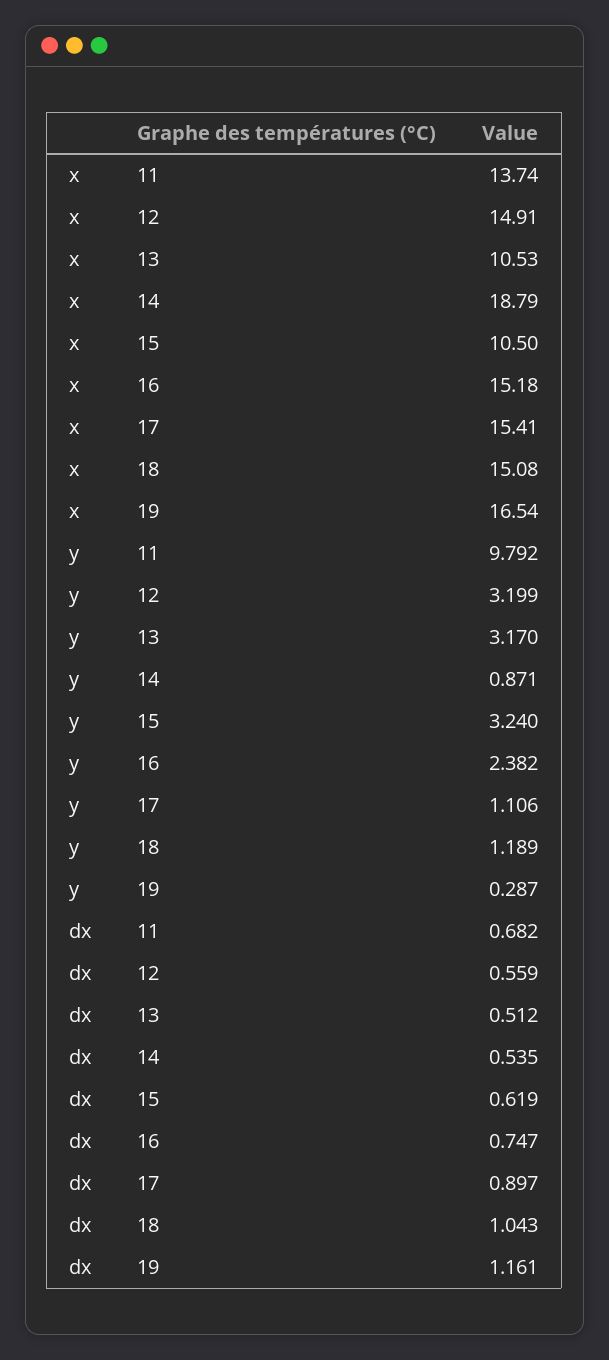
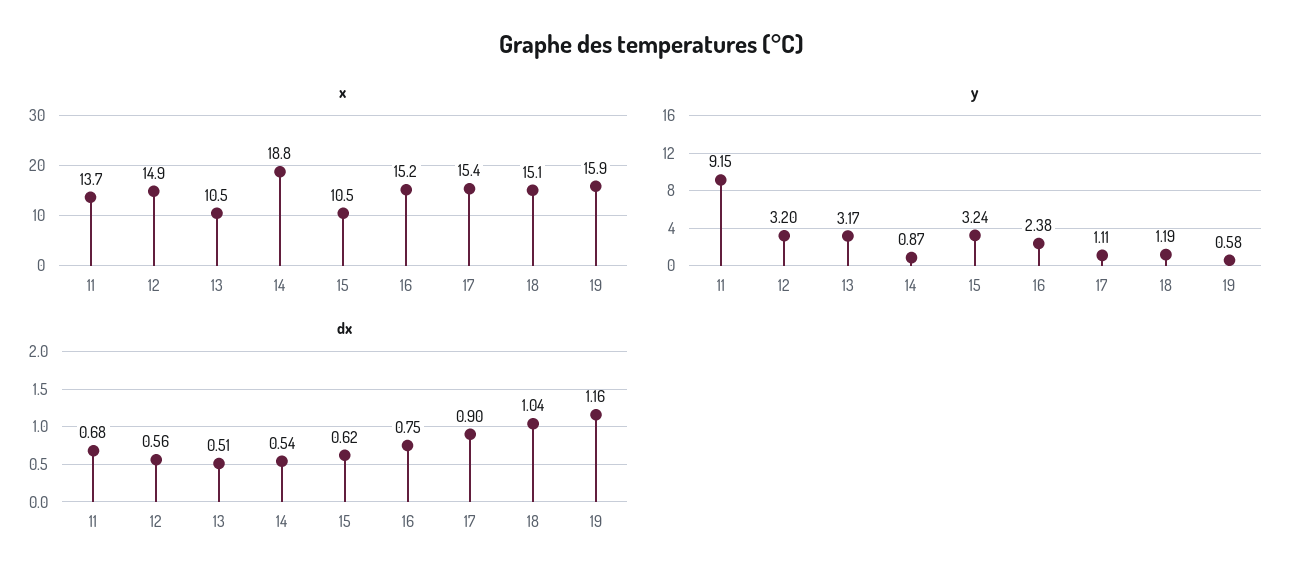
x, 19: 16.54 -> 15.9
y, 11: 9.792 -> 9.15
y, 19: 0.287 -> 0.58

